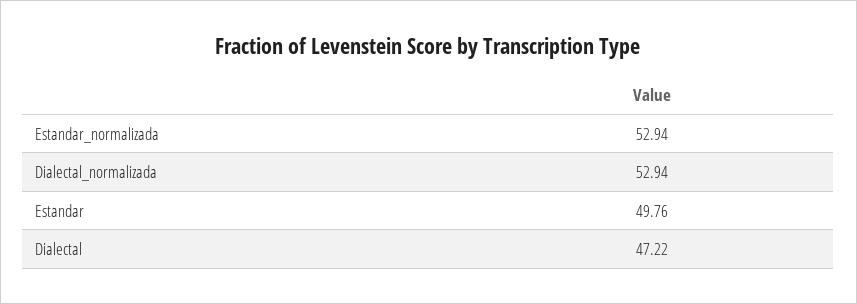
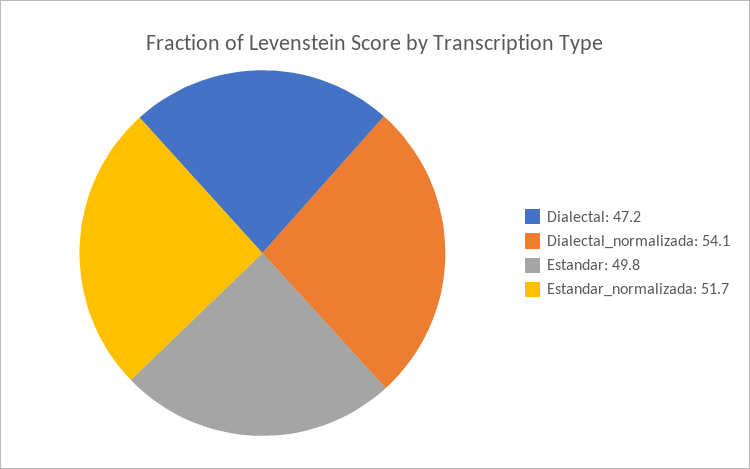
Estandar_normalizada: 52.94 -> 51.7
Dialectal_normalizada: 52.94 -> 54.1

